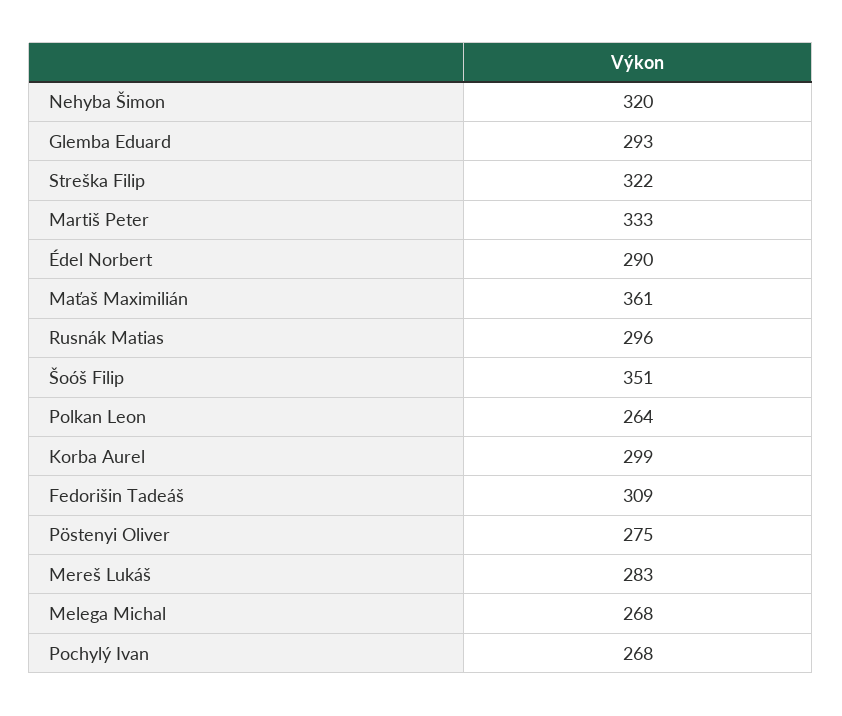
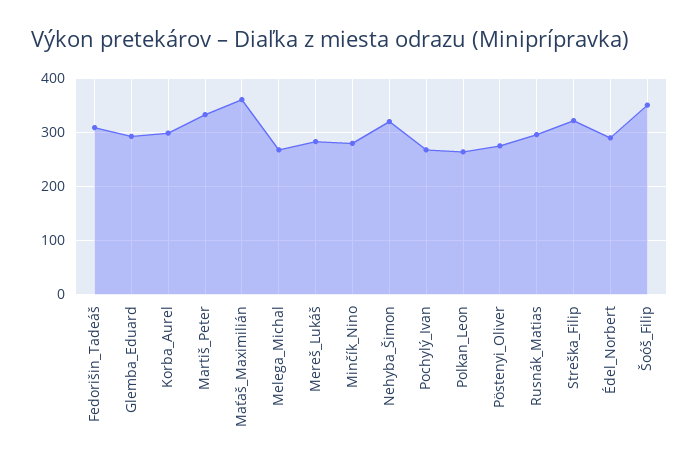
Minčík_Nino: none -> 280

